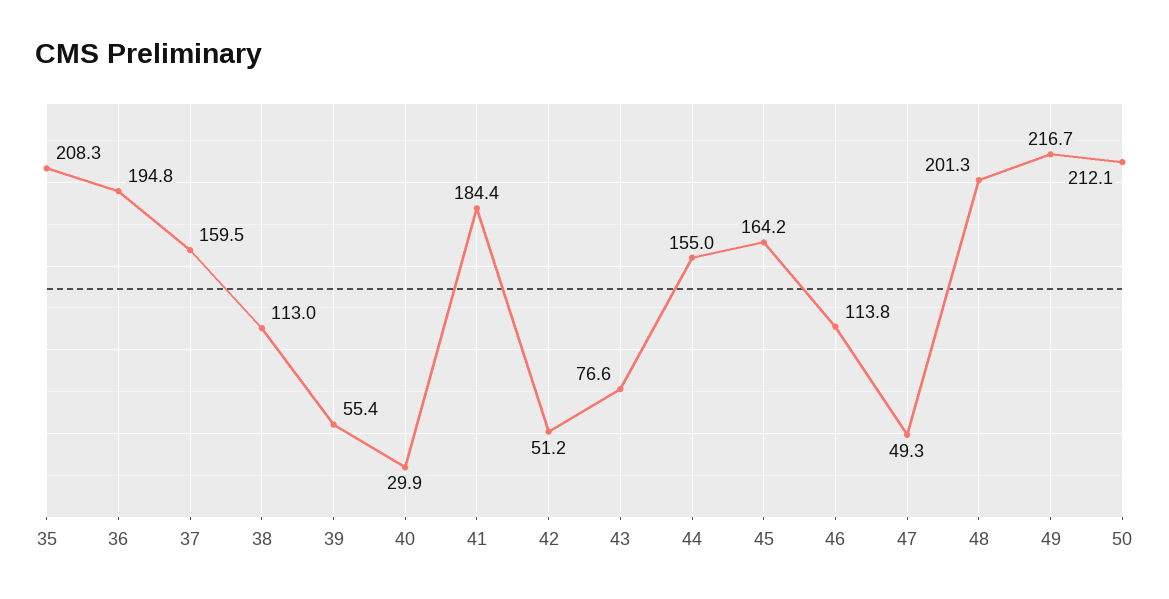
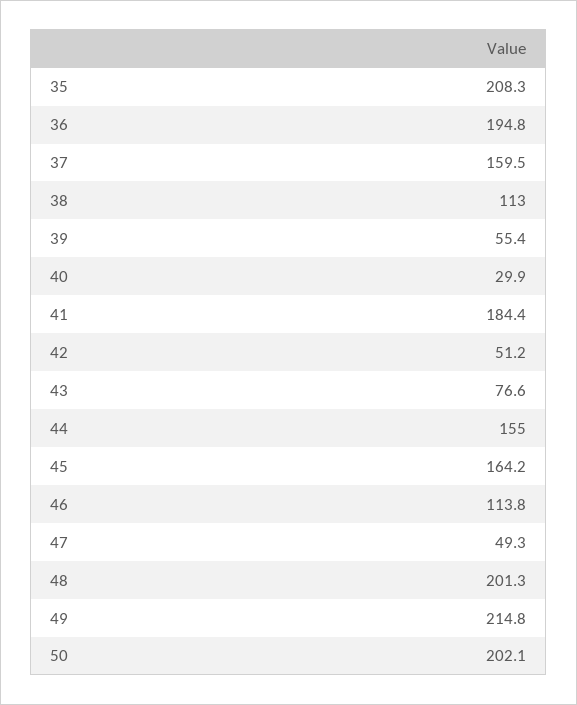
49: 216.7 -> 214.8
50: 212.1 -> 202.1

